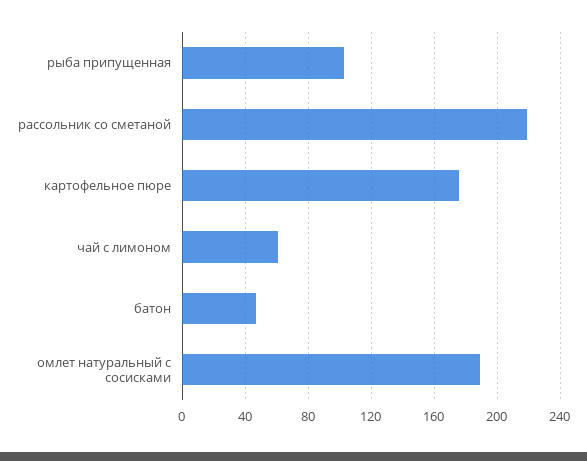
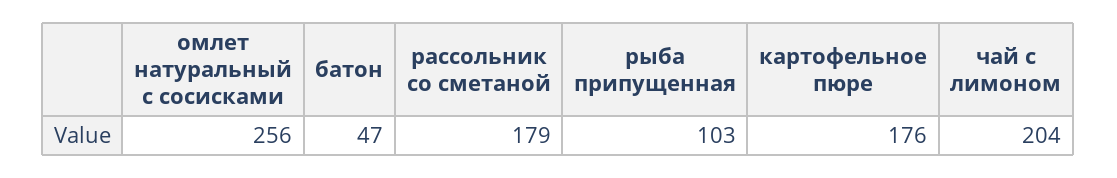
рассольник со сметаной: 220 -> 179
чай с лимоном: 60 -> 204
омлет натуральный с сосисками: 190 -> 256

